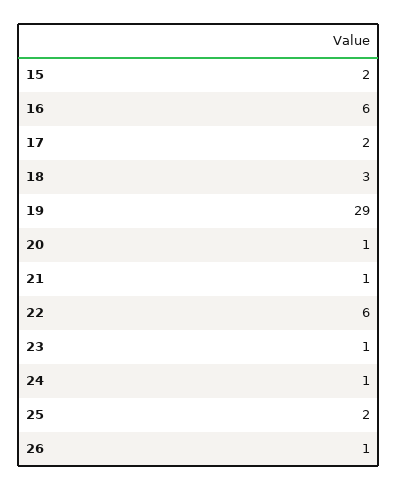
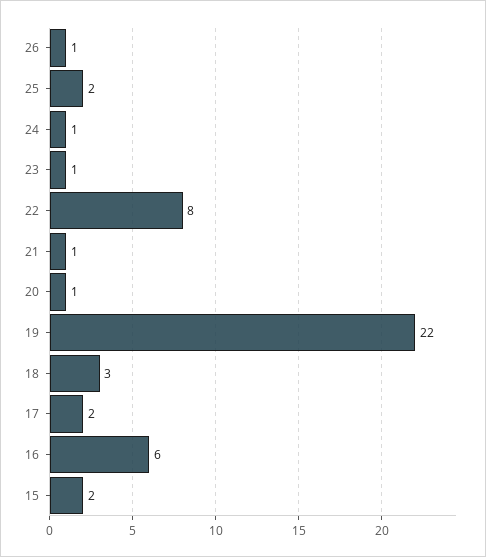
19: 29 -> 22
22: 6 -> 8

